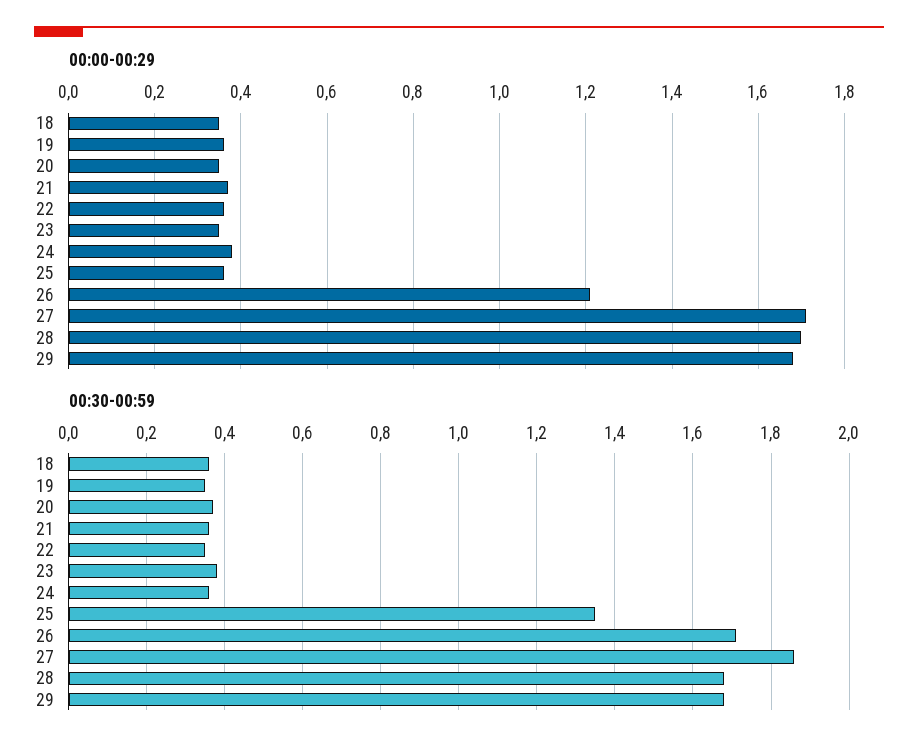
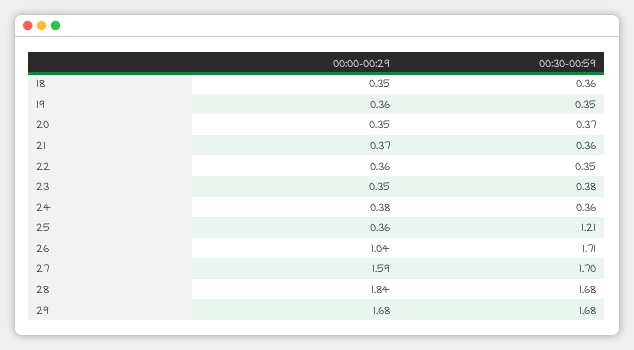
00:00-00:29, 26: 1.2 -> 1.04
00:00-00:29, 27: 1.7 -> 1.59
00:00-00:29, 28: 1.7 -> 1.84
00:30-00:59, 25: 1.35 -> 1.21
00:30-00:59, 27: 1.85 -> 1.7

